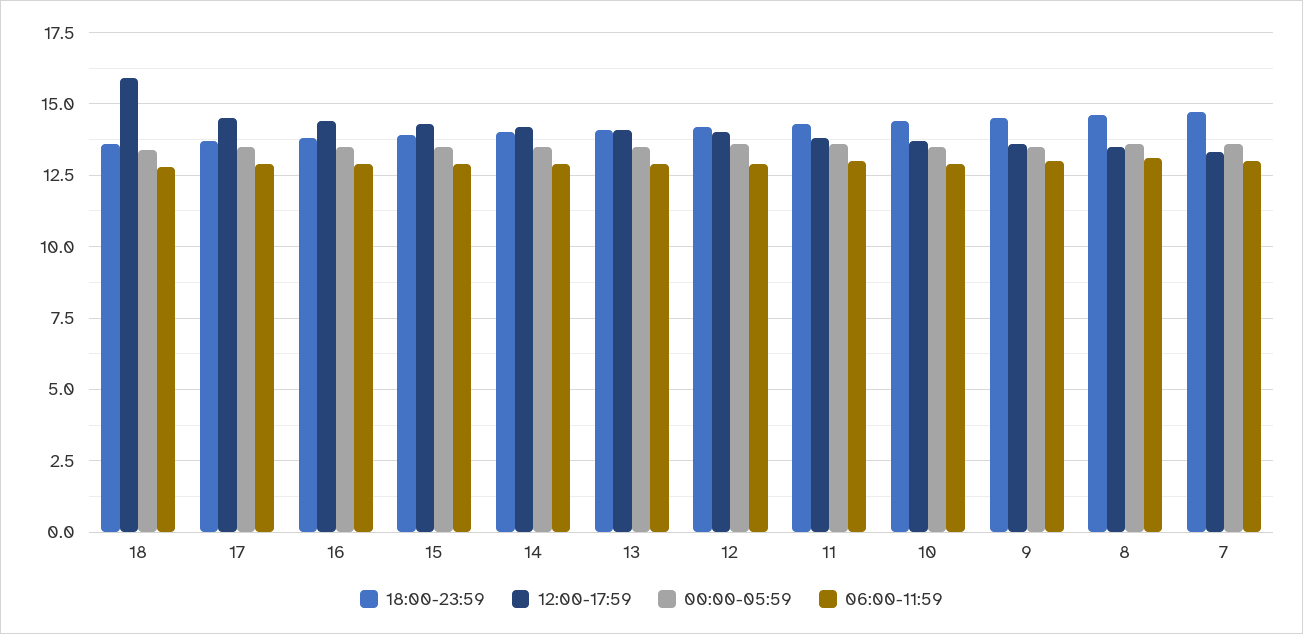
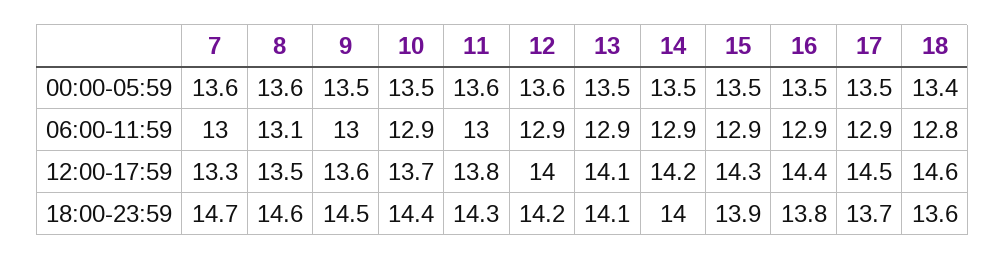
12:00-17:59, 18: 16 -> 14.6

